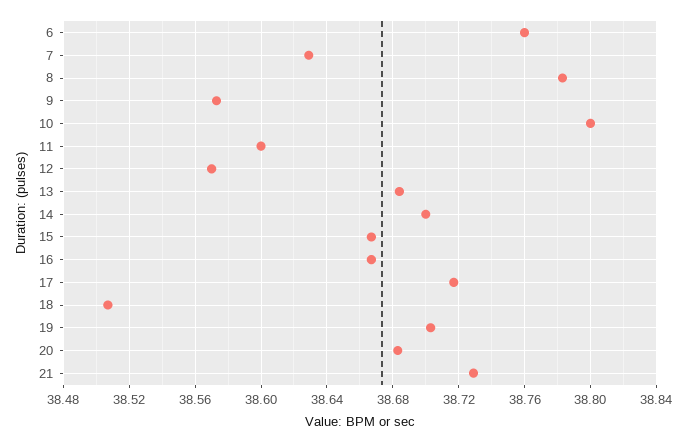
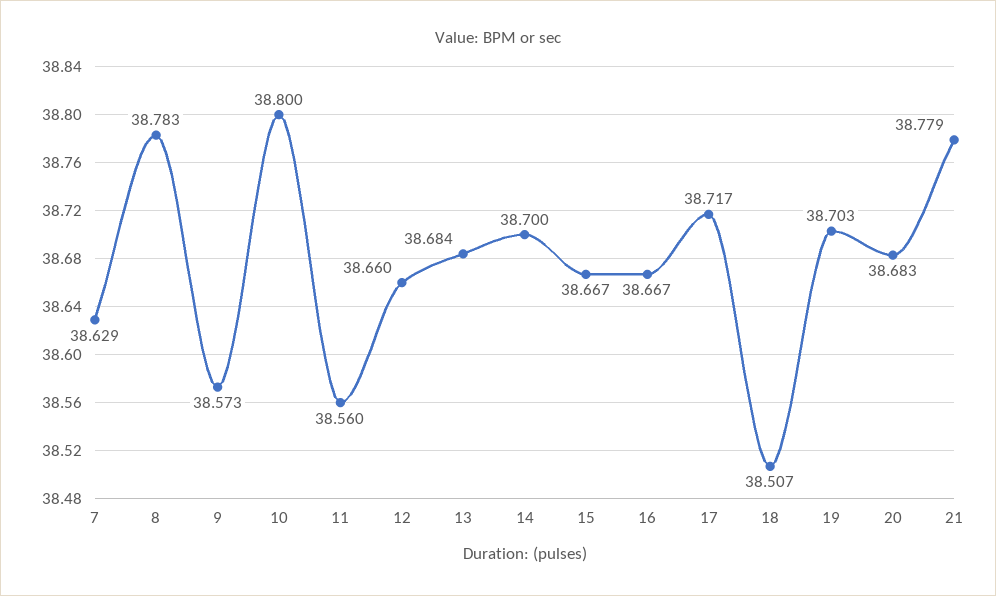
6: 38.76 -> none
11: 38.6 -> 38.56
12: 38.57 -> 38.66
21: 38.73 -> 38.779

